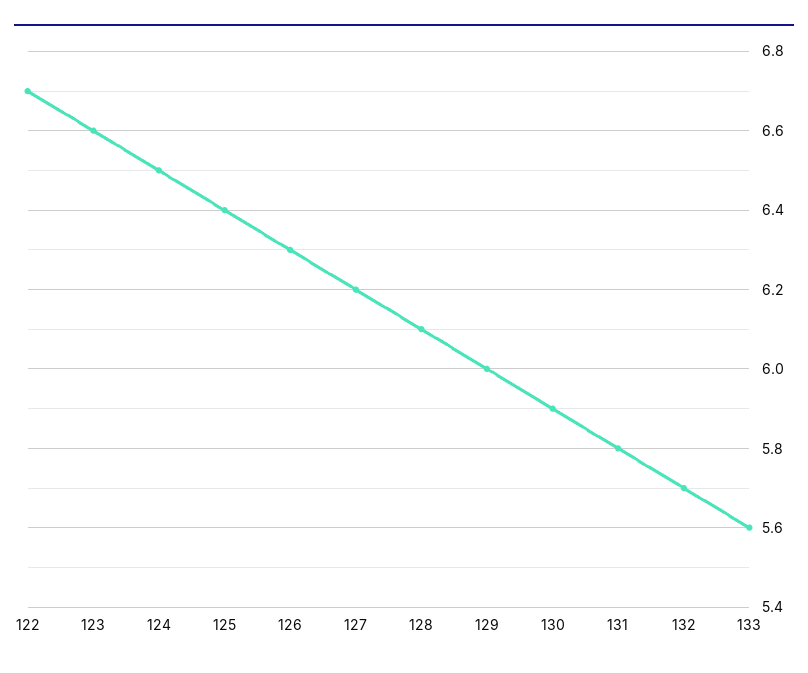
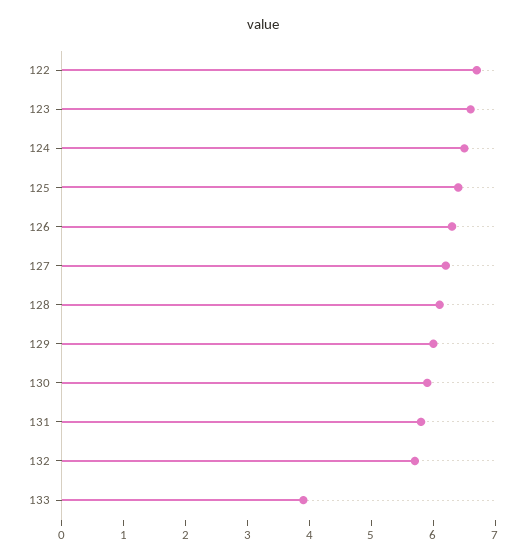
133: 5.6 -> 4

